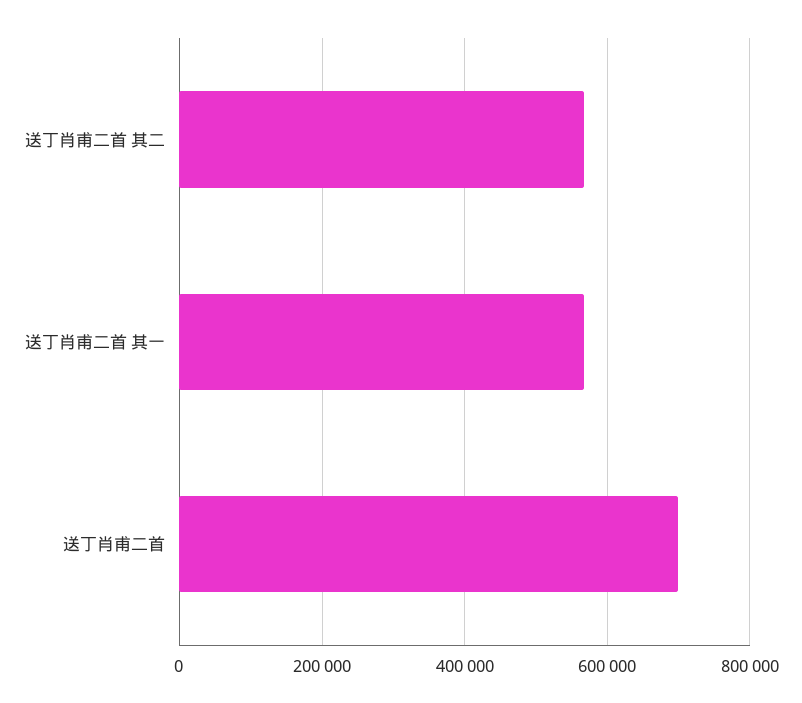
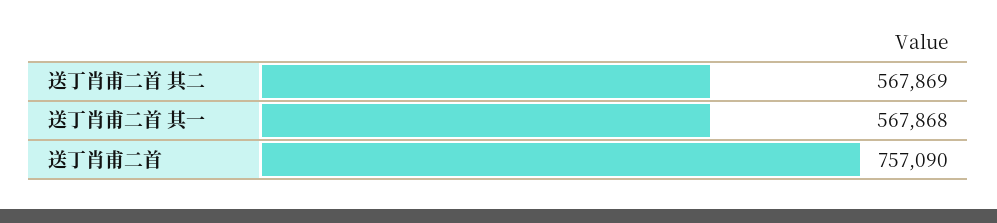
送丁肖甫二首: 700000 -> 757090

